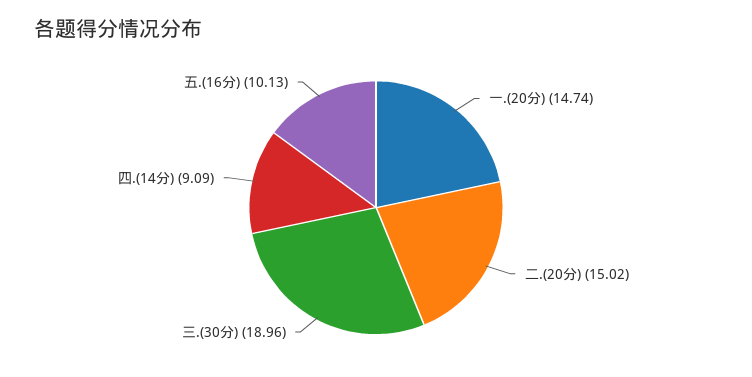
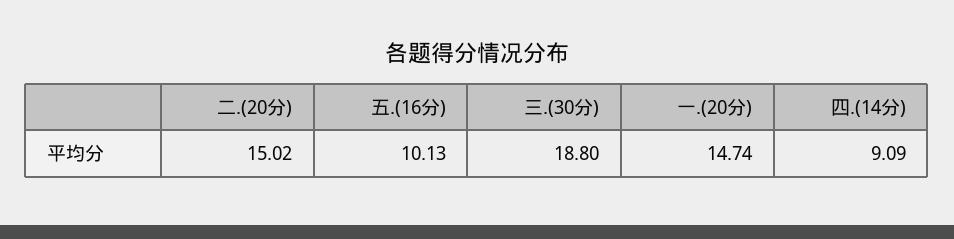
三.(30分): 18.96 -> 18.8

